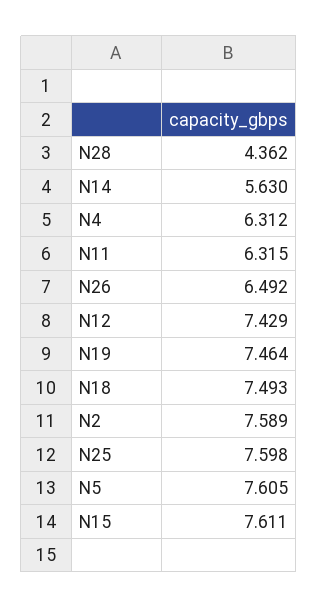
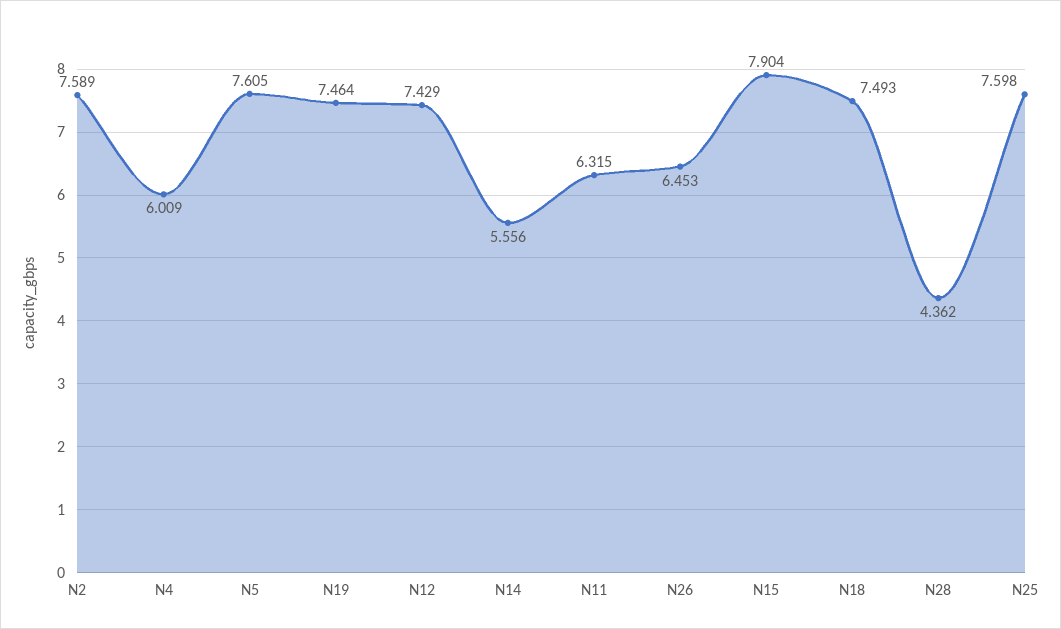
N14: 5.63 -> 5.556
N4: 6.312 -> 6.009
N26: 6.492 -> 6.453
N15: 7.611 -> 7.904

